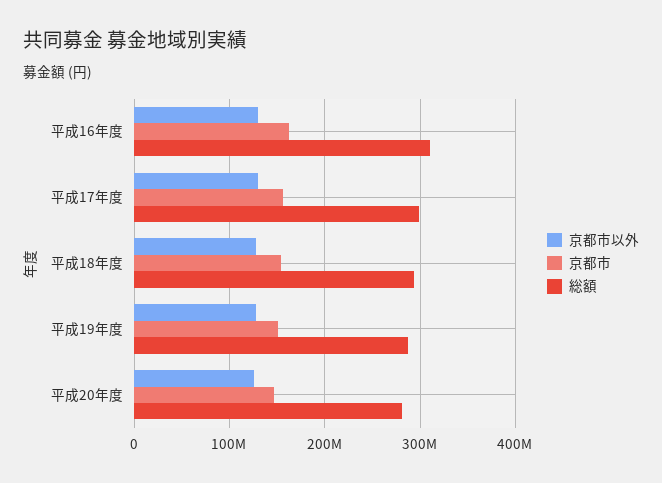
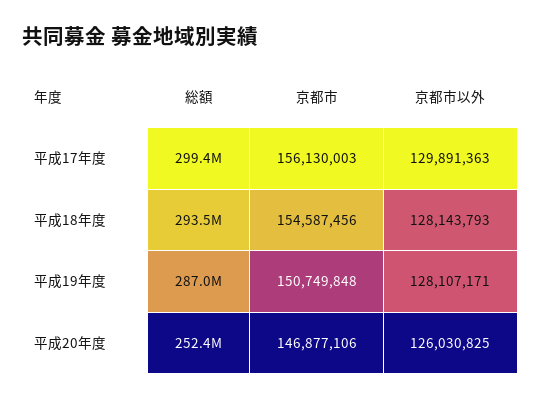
京都市以外, 平成16年度: 130000000 -> none
京都市, 平成16年度: 160000000 -> none
総額, 平成16年度: 310000000 -> none
総額, 平成20年度: 280000000 -> 252400000

